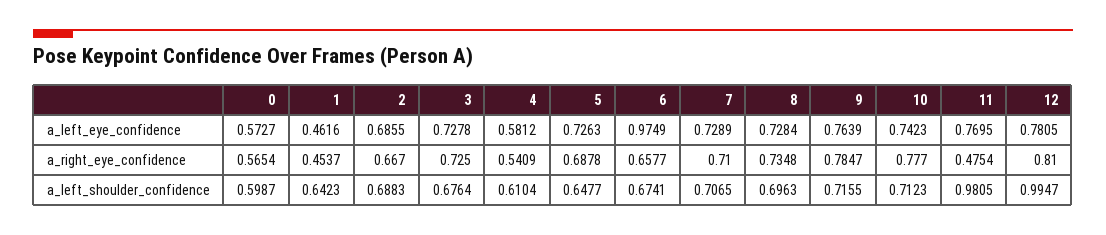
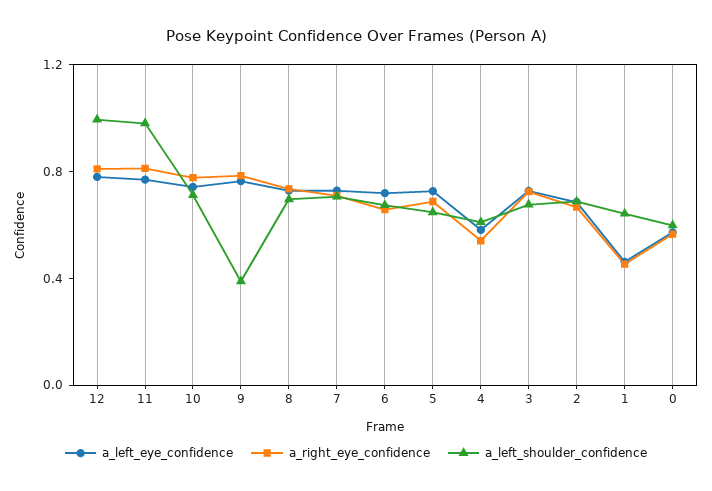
a_left_eye_confidence, 6: 0.9749 -> 0.7
a_right_eye_confidence, 11: 0.4754 -> 0.8
a_left_shoulder_confidence, 9: 0.7155 -> 0.4

